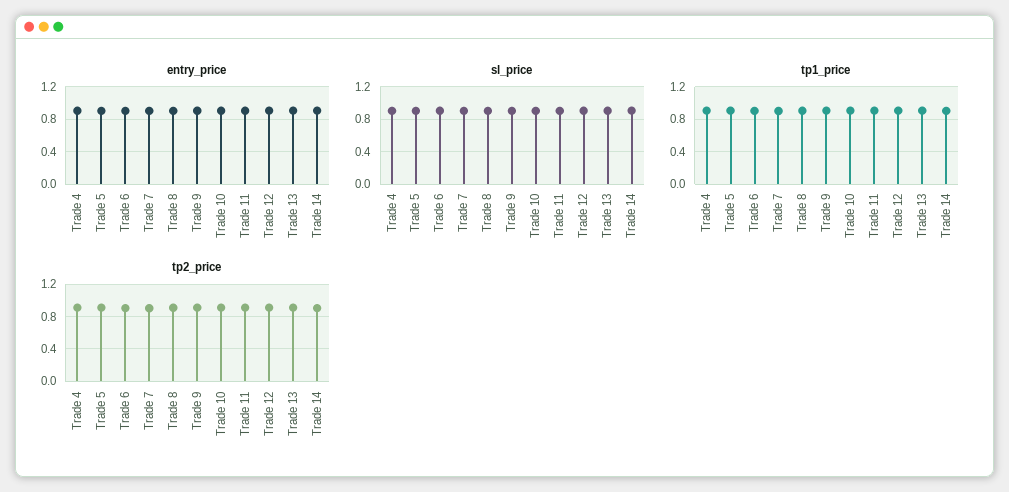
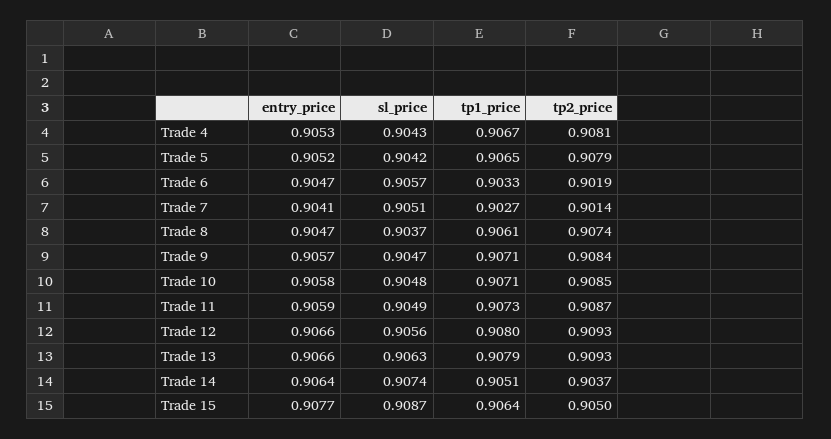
entry_price, Trade 15: none -> 0.9077
sl_price, Trade 15: none -> 0.9087
tp1_price, Trade 15: none -> 0.9064
tp2_price, Trade 15: none -> 0.905

